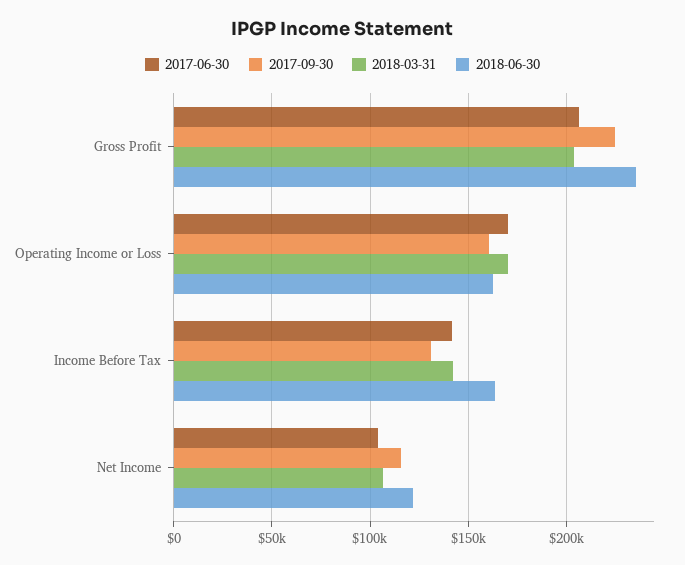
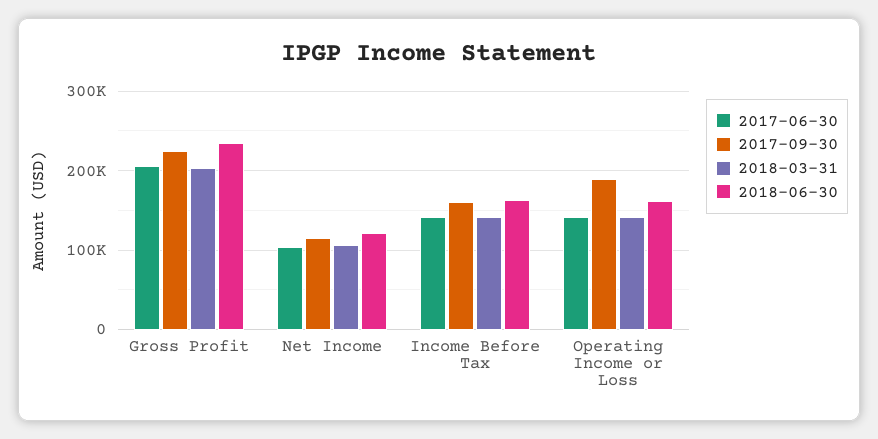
2017-06-30, Operating Income or Loss: 170000 -> 140000
2017-09-30, Operating Income or Loss: 160000 -> 190000
2018-03-31, Operating Income or Loss: 170000 -> 140000
2017-09-30, Income Before Tax: 130000 -> 160000

